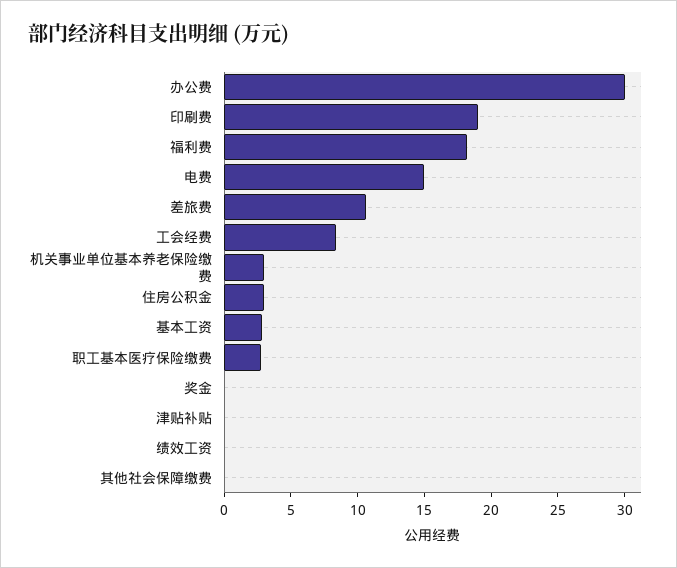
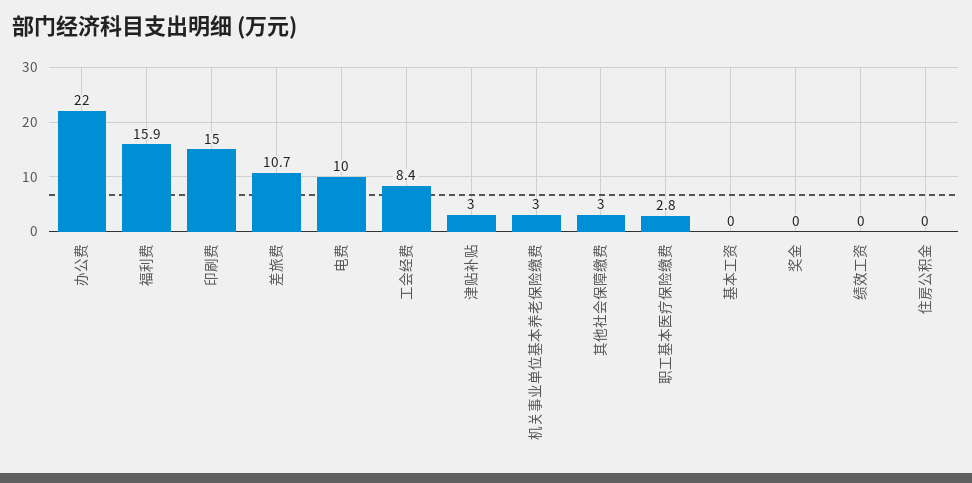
办公费: 30 -> 22
印刷费: 19 -> 15
福利费: 18 -> 15.9
电费: 15 -> 10
住房公积金: 3 -> 0
基本工资: 3 -> 0
津贴补贴: 0 -> 3
其他社会保障缴费: 0 -> 3

